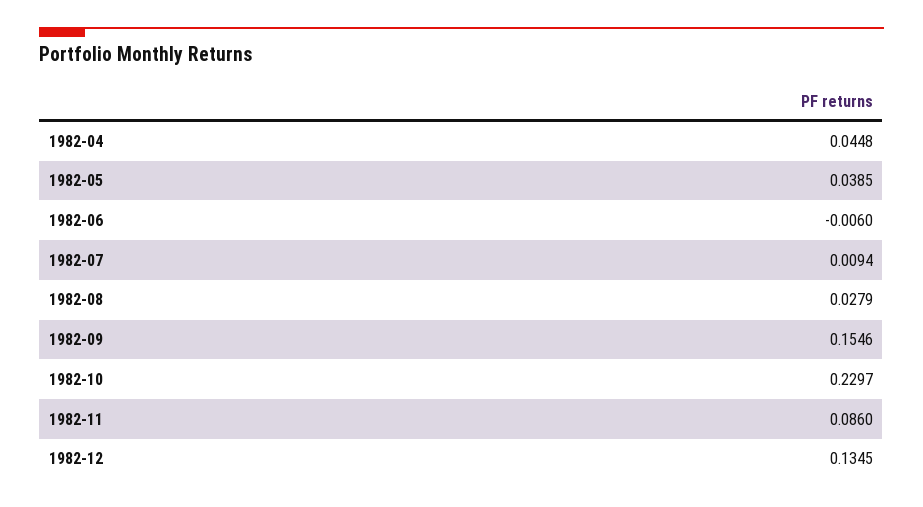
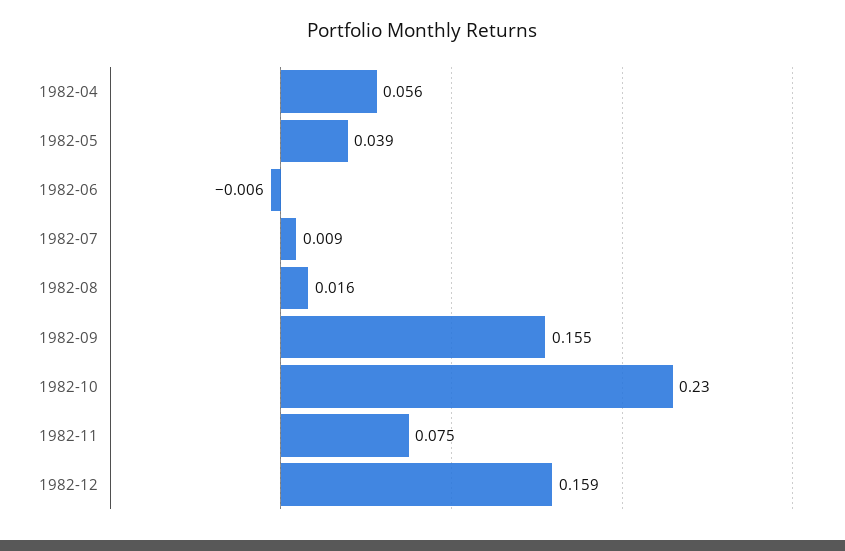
1982-04: 0.0448 -> 0.056
1982-08: 0.0279 -> 0.016
1982-11: 0.086 -> 0.075
1982-12: 0.1345 -> 0.159

